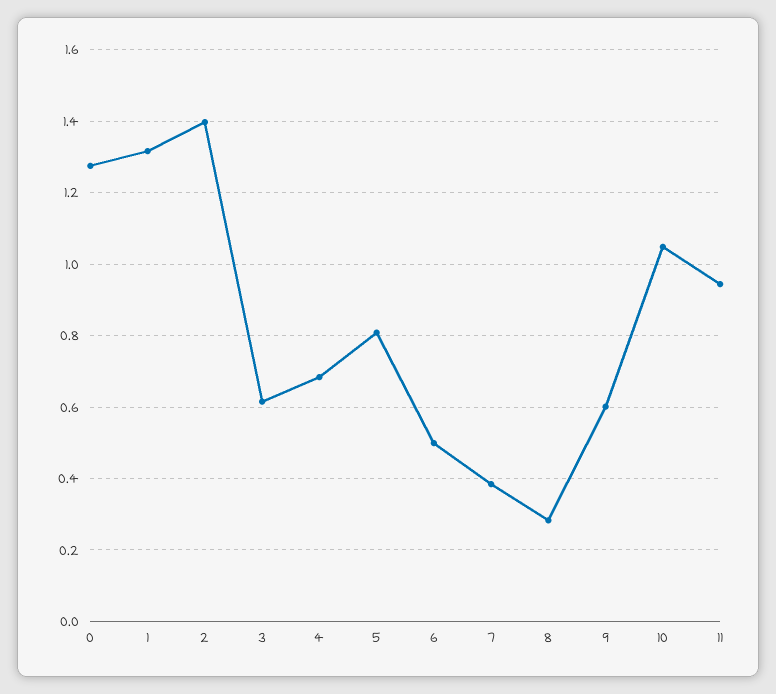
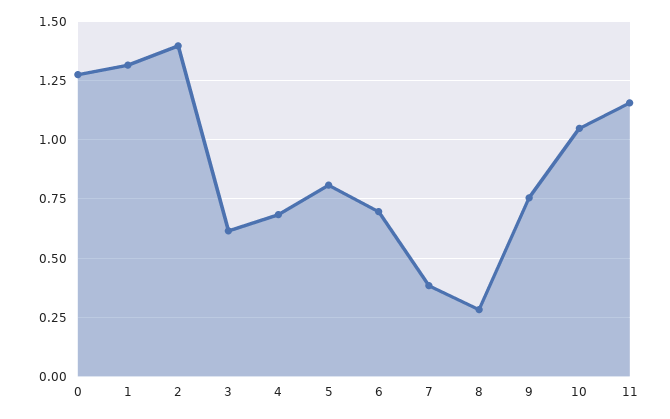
6: 0.5 -> 0.7
9: 0.6 -> 0.75
11: 0.94 -> 1.15

